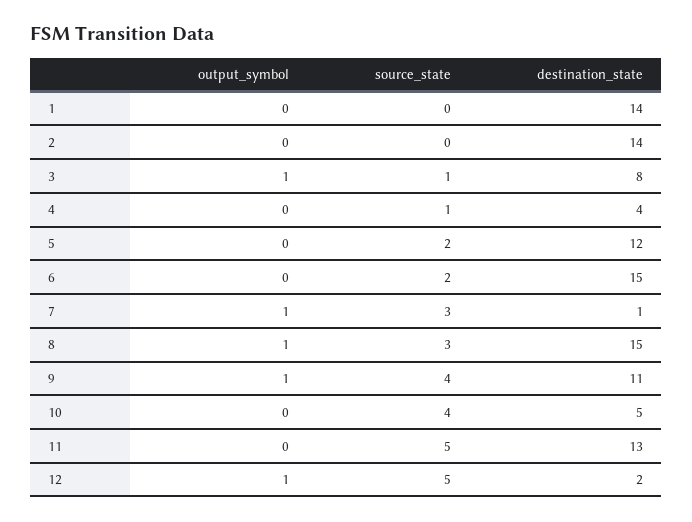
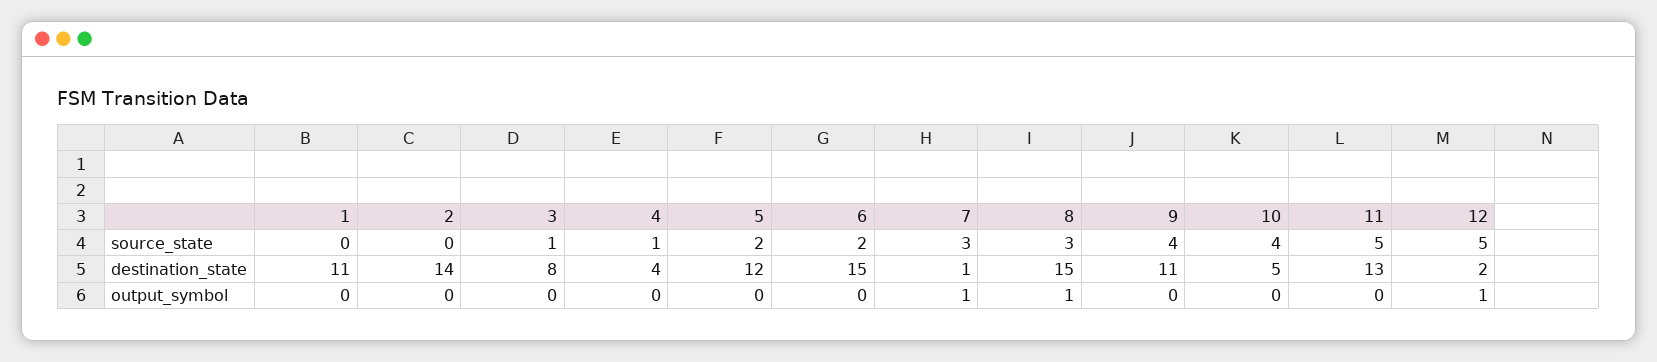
destination_state, 1: 14 -> 11
output_symbol, 3: 1 -> 0
output_symbol, 9: 1 -> 0

